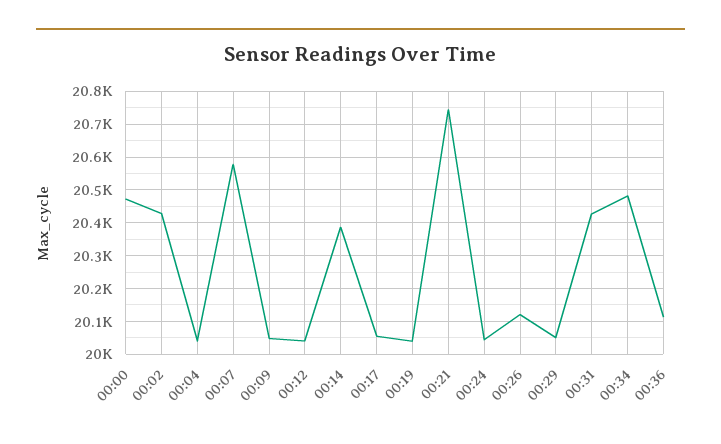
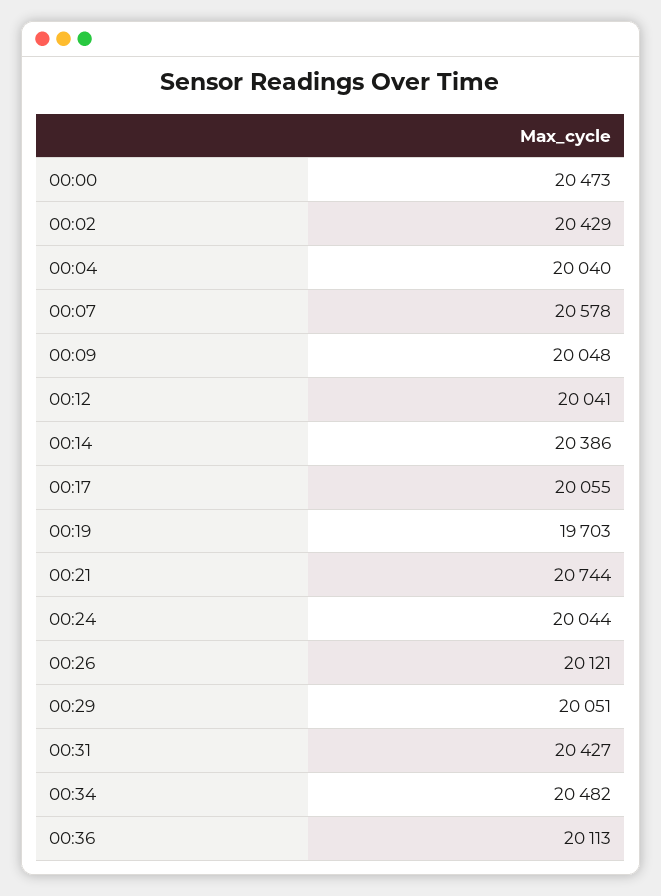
00:19: 20040 -> 19703

